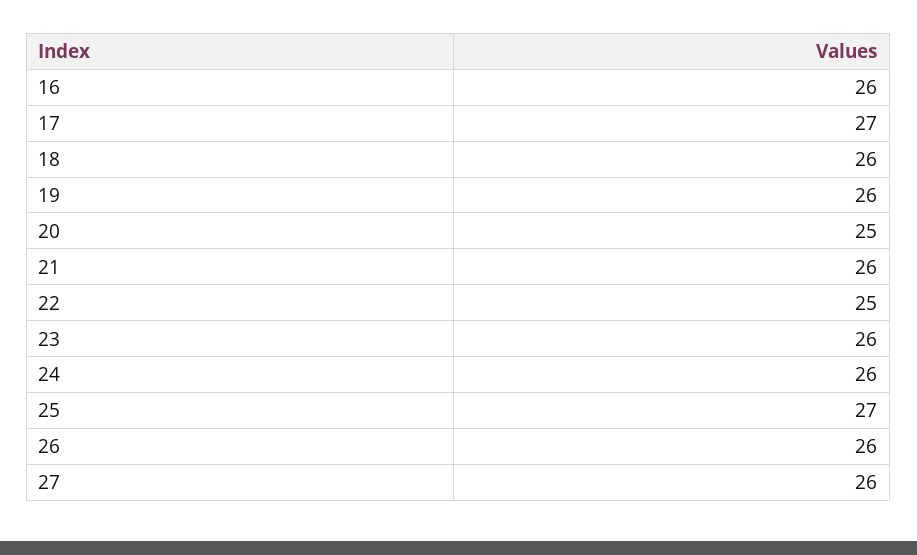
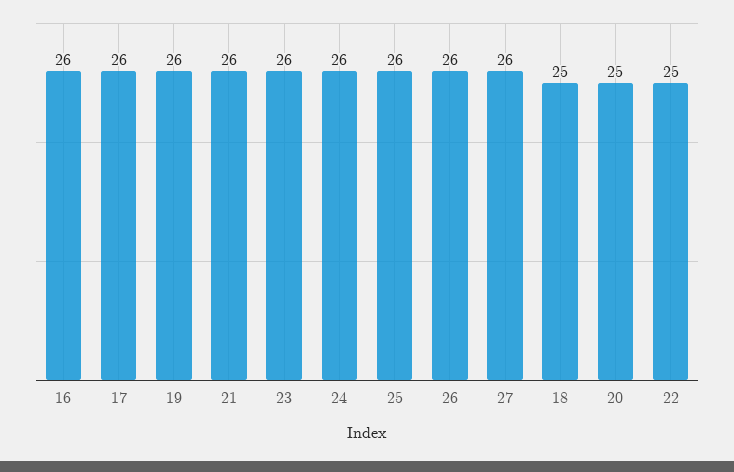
17: 27 -> 26
18: 26 -> 25
25: 27 -> 26

